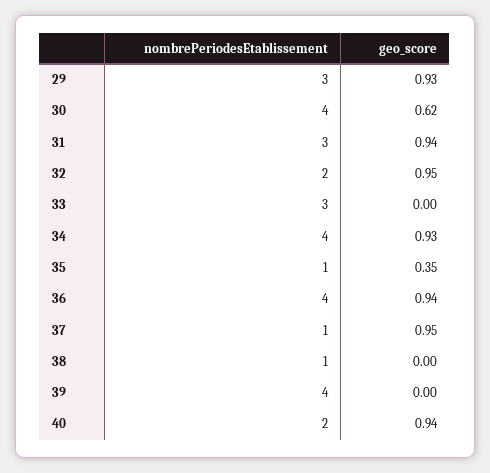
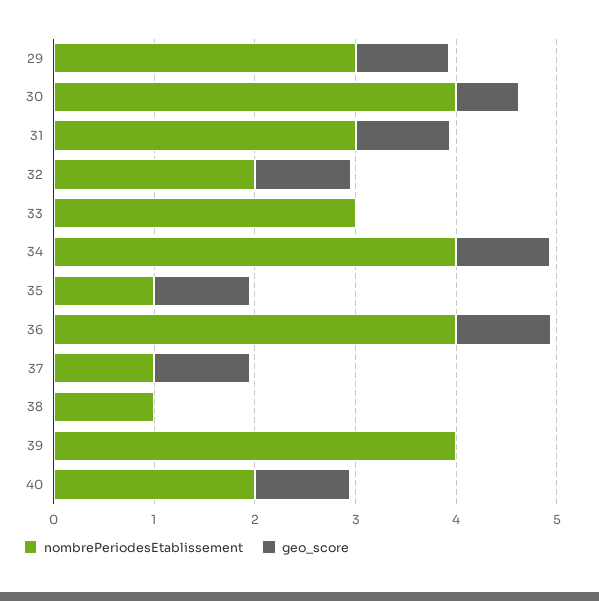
geo_score, 35: 0.35 -> 1

